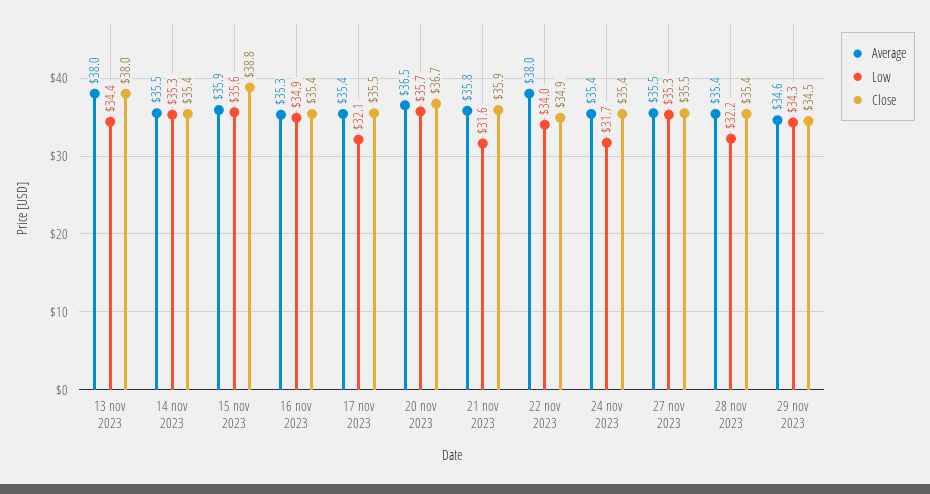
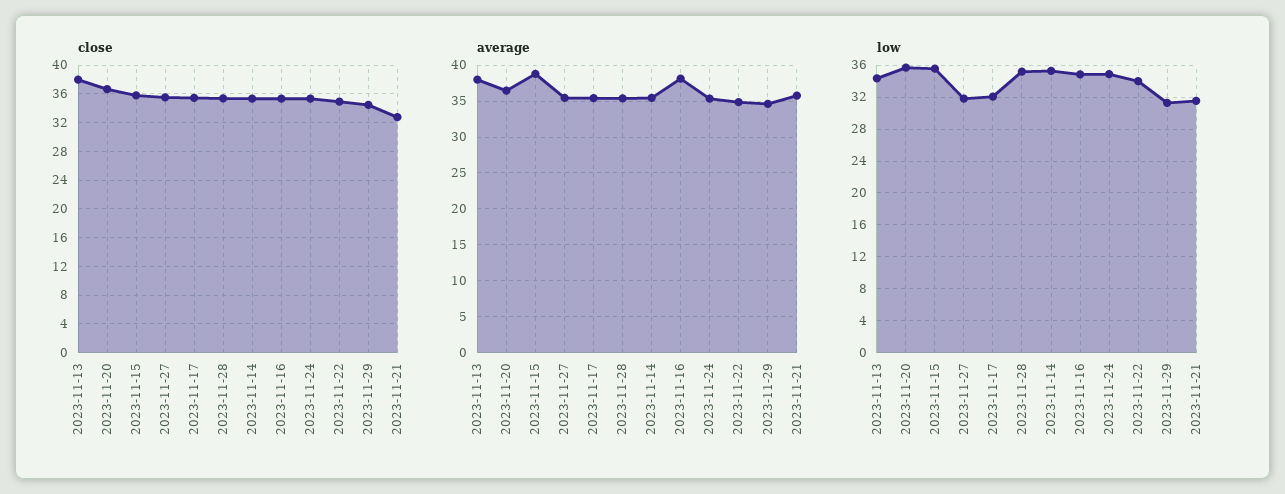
Average, 15 nov 2023: 35.9 -> 39
Close, 15 nov 2023: 38.8 -> 36
Average, 16 nov 2023: 35.3 -> 38
Close, 21 nov 2023: 35.9 -> 33
Average, 22 nov 2023: 38 -> 35
Low, 24 nov 2023: 31.7 -> 35
Low, 27 nov 2023: 35.3 -> 32
Low, 28 nov 2023: 32.2 -> 35
Low, 29 nov 2023: 34.3 -> 31

